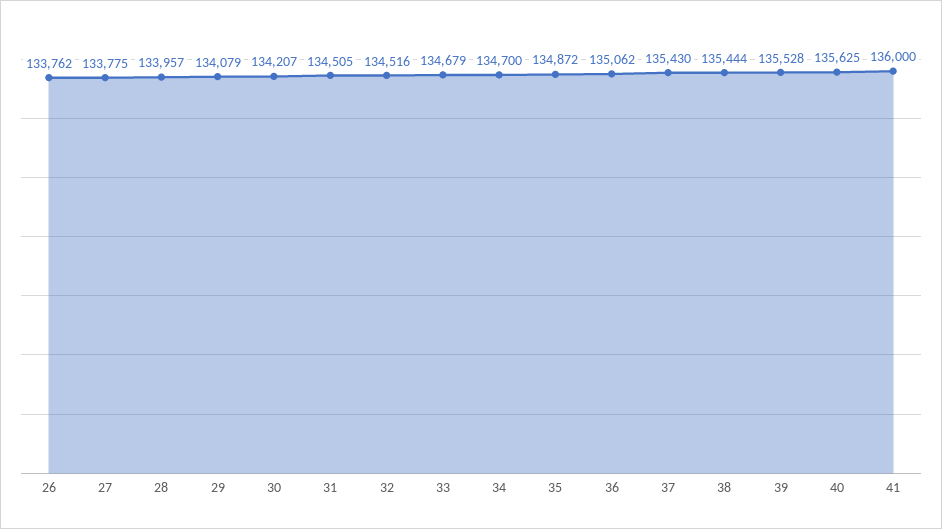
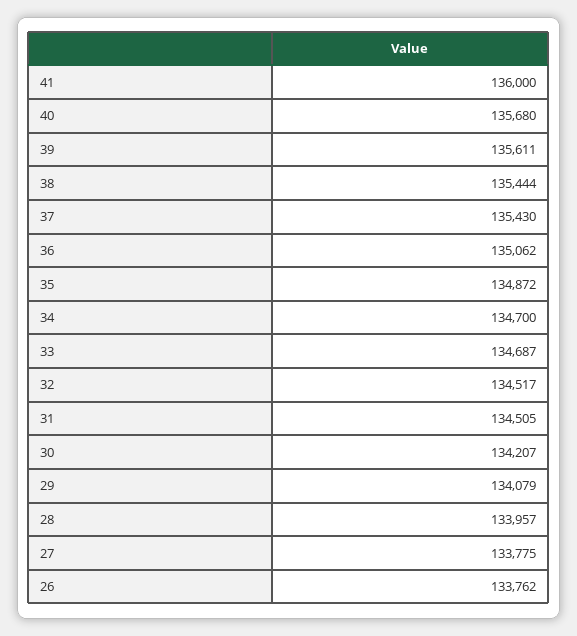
32: 134516 -> 134517
33: 134679 -> 134687
39: 135528 -> 135611
40: 135625 -> 135680

